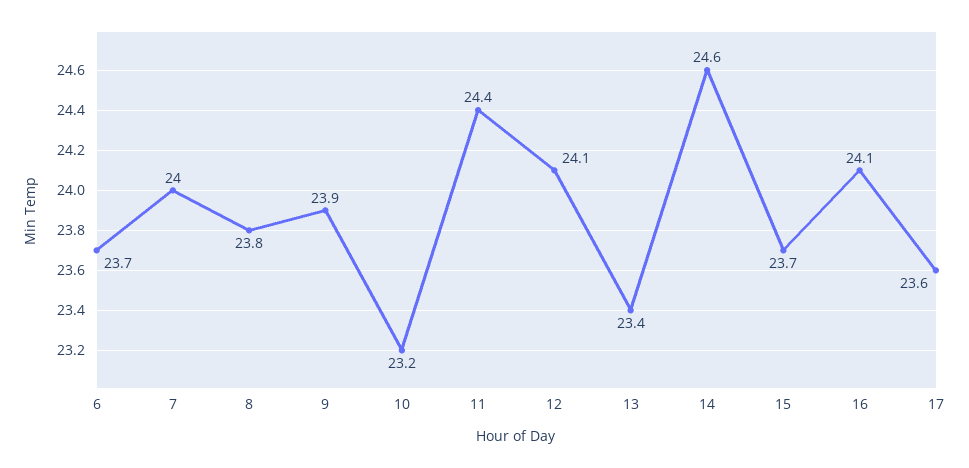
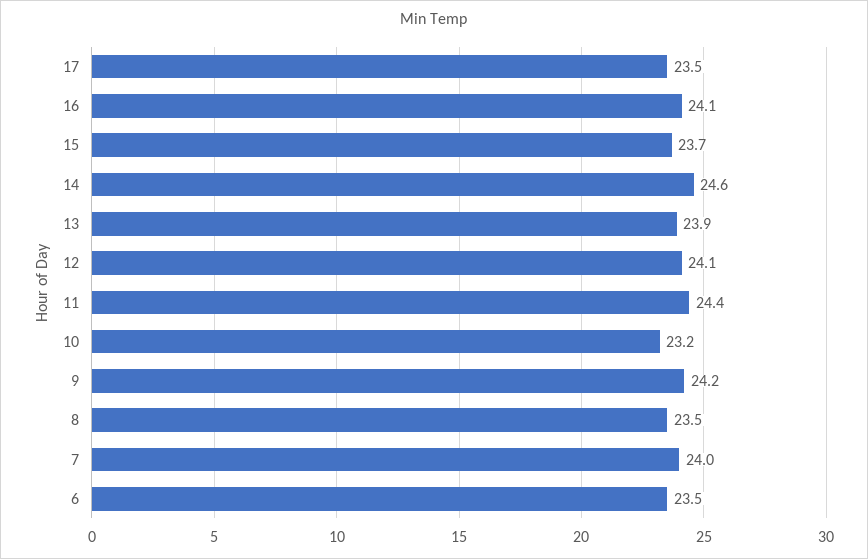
6: 23.7 -> 23.5
8: 23.8 -> 23.5
9: 23.9 -> 24.2
13: 23.4 -> 23.9
17: 23.6 -> 23.5

